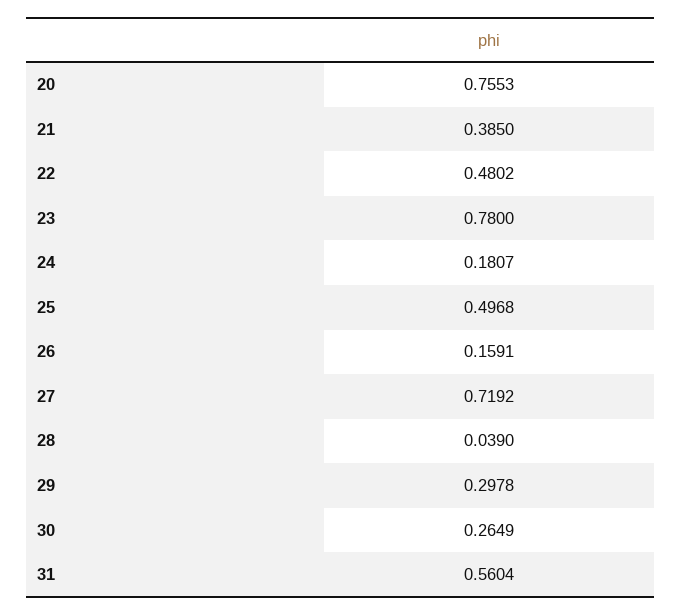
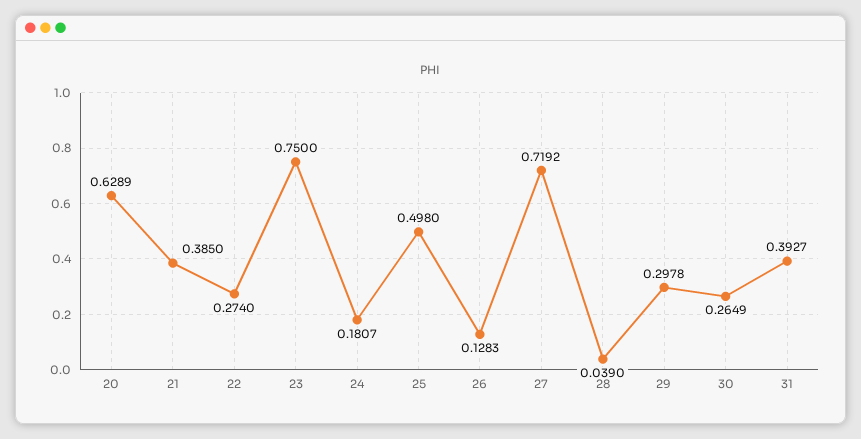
20: 0.7553 -> 0.6289
22: 0.4802 -> 0.274
23: 0.78 -> 0.75
25: 0.4968 -> 0.498
26: 0.1591 -> 0.1283
31: 0.5604 -> 0.3927

